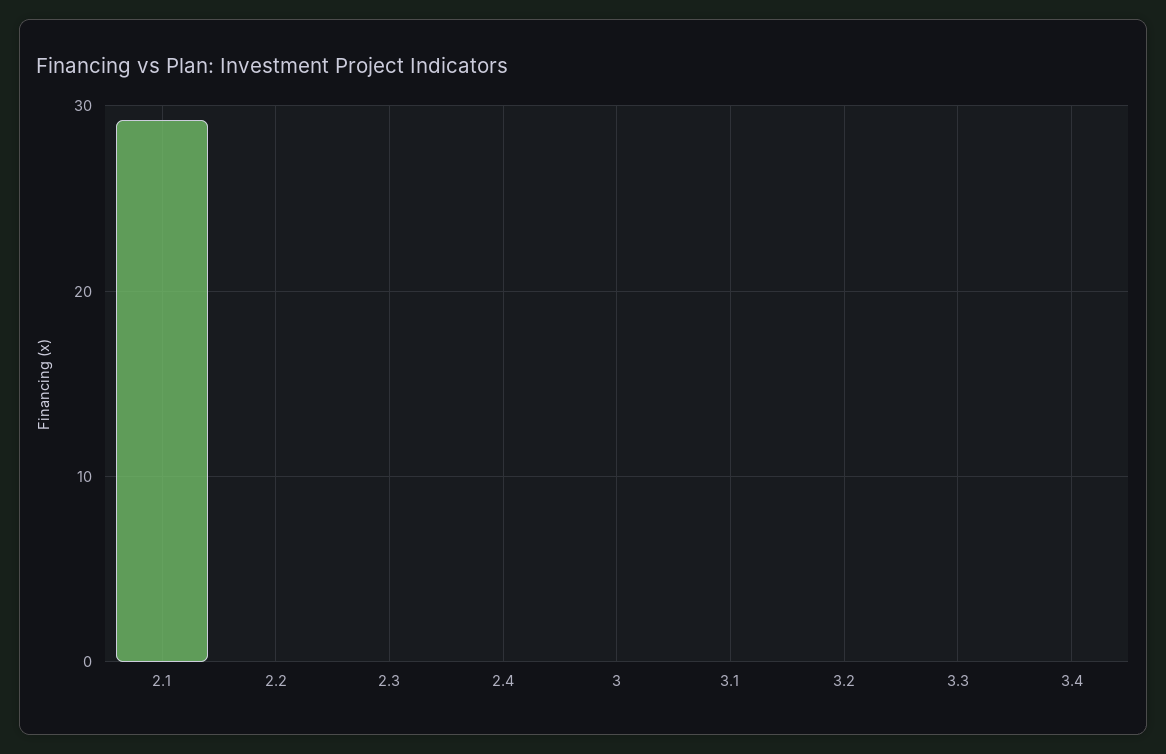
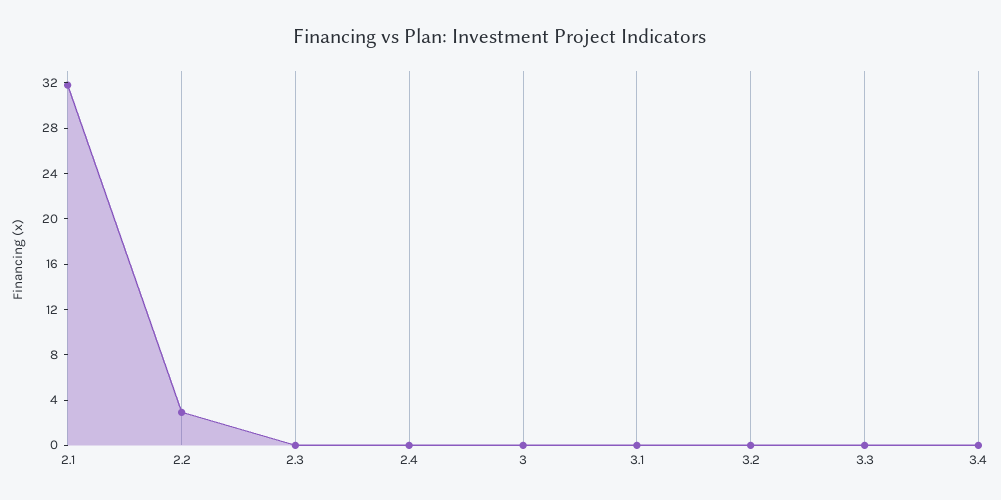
2.1: 29 -> 32
2.2: 0 -> 3

